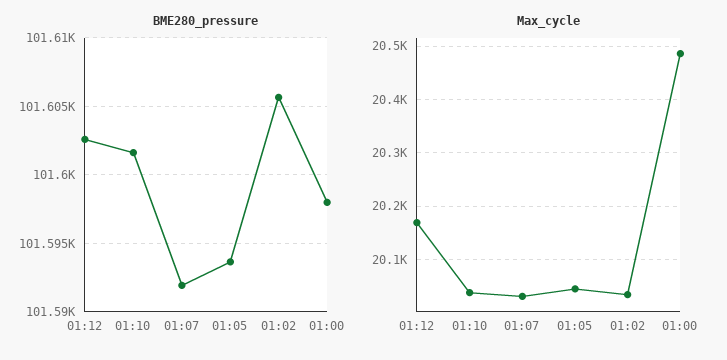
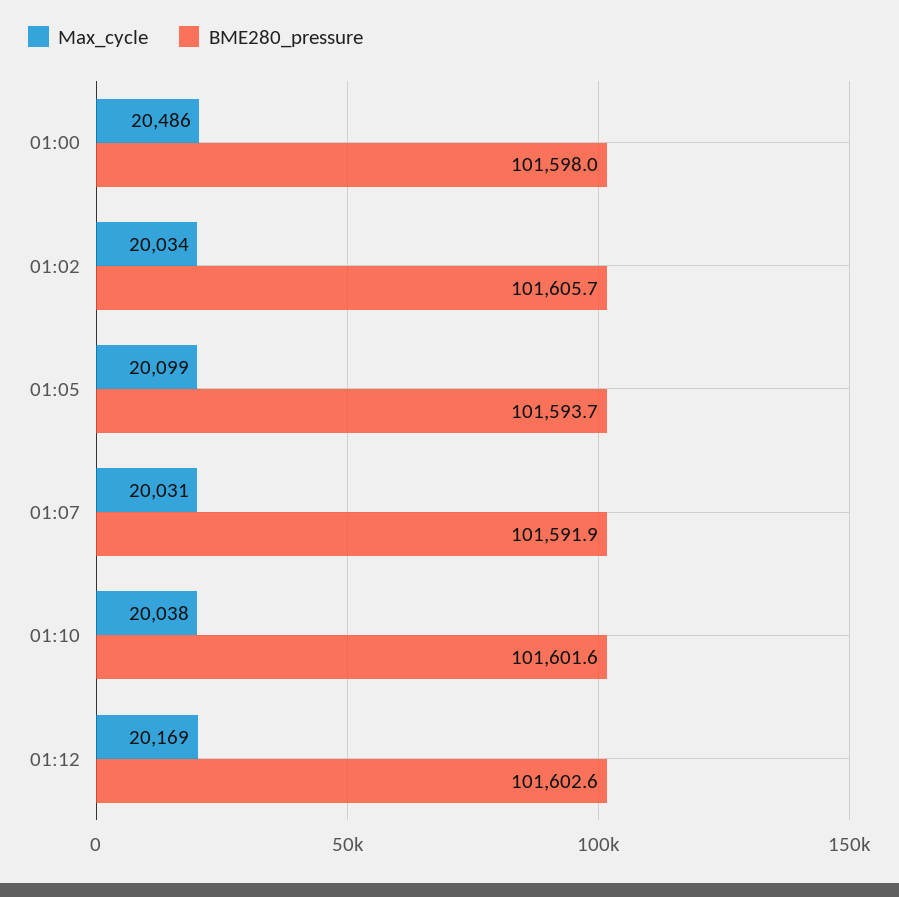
Max_cycle, 01:05: 20040 -> 20099

